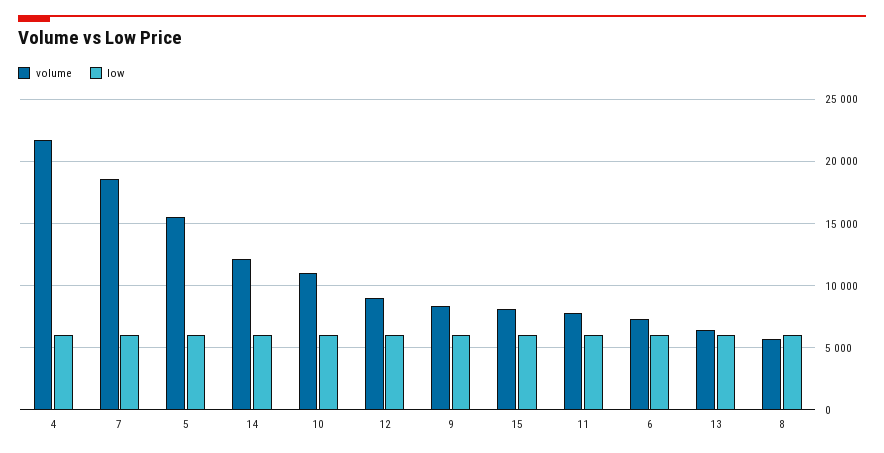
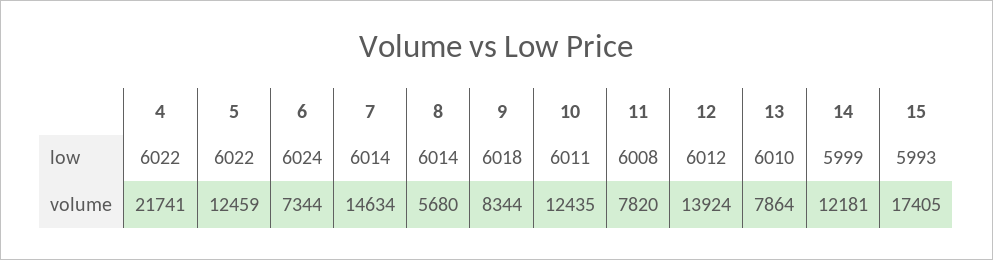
volume, 7: 18500 -> 14634
volume, 5: 15500 -> 12459
volume, 10: 11000 -> 12435
volume, 12: 9000 -> 13924
volume, 15: 8000 -> 17405
volume, 13: 6500 -> 7864

